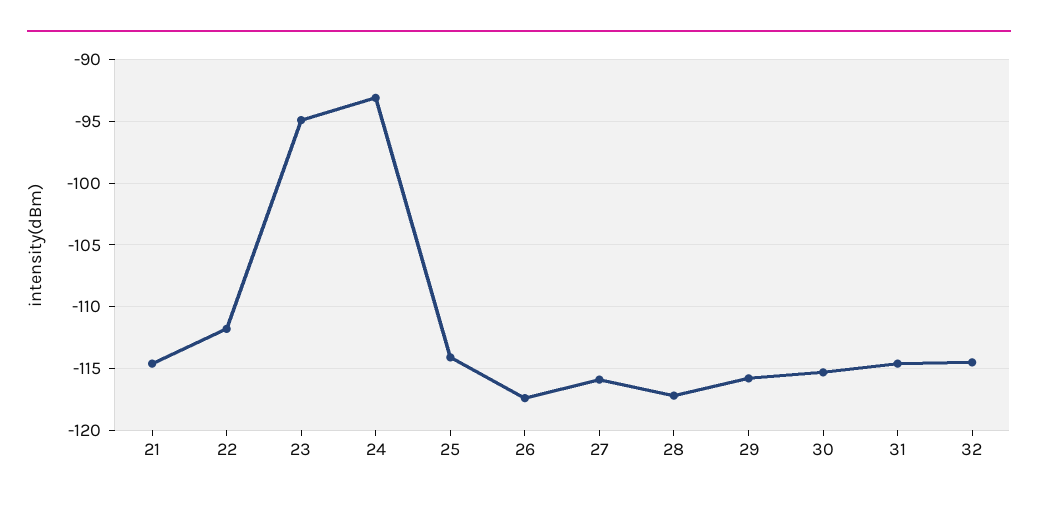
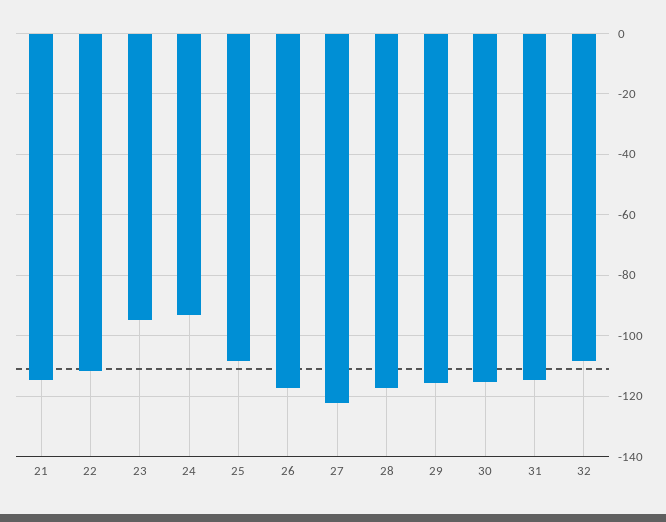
25: -114 -> -108
27: -116 -> -122
32: -114.5 -> -108

